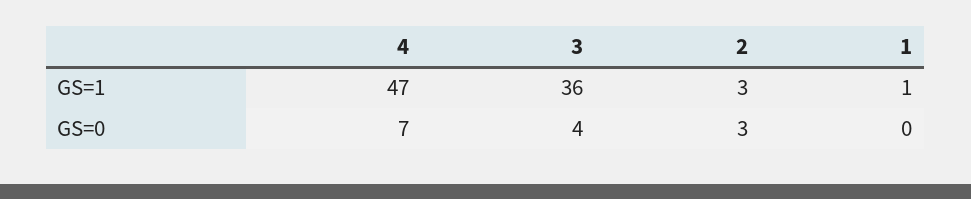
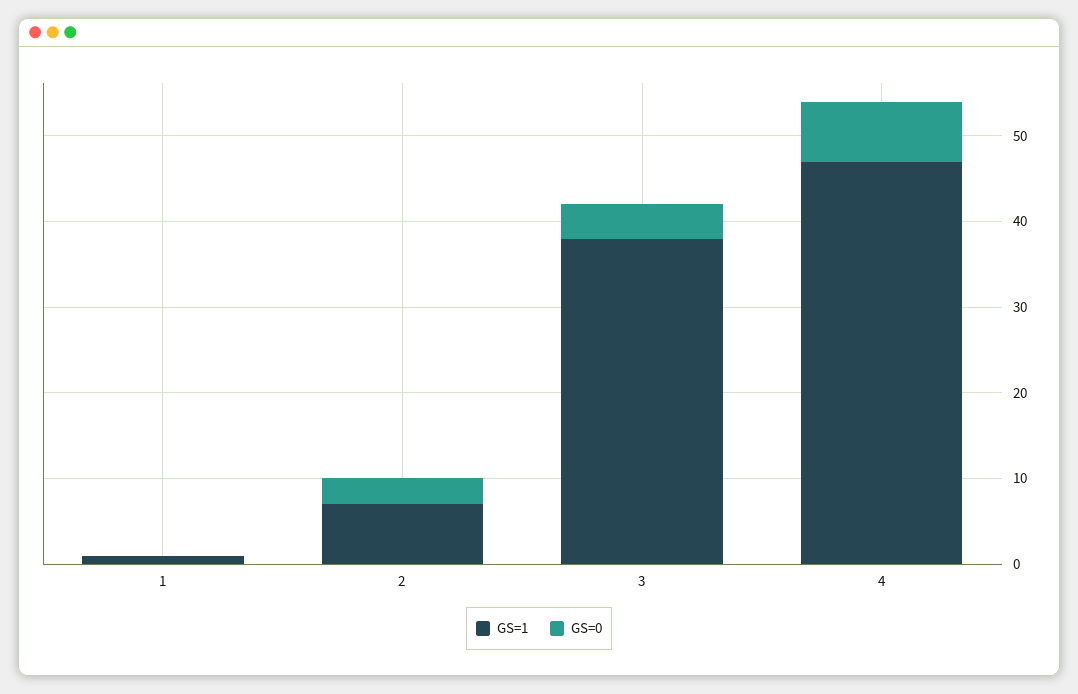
GS=1, 3: 36 -> 38
GS=1, 2: 3 -> 7

